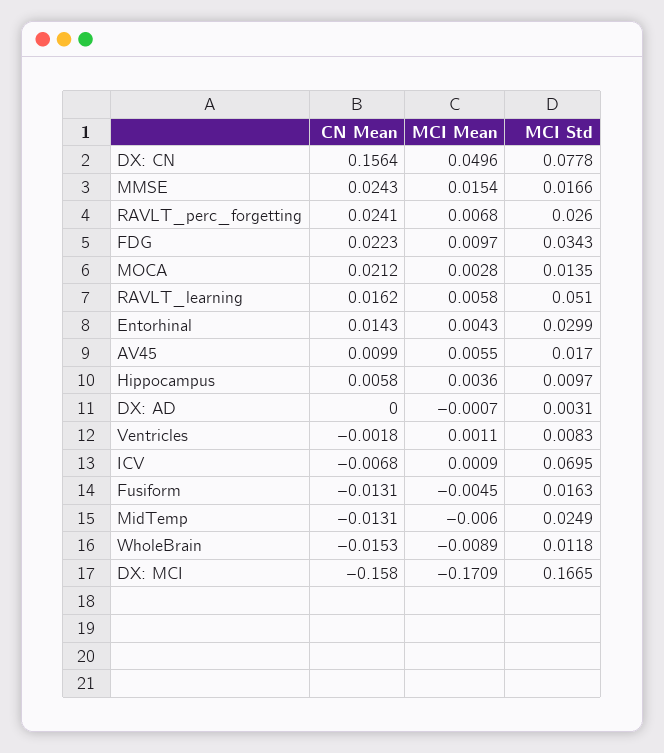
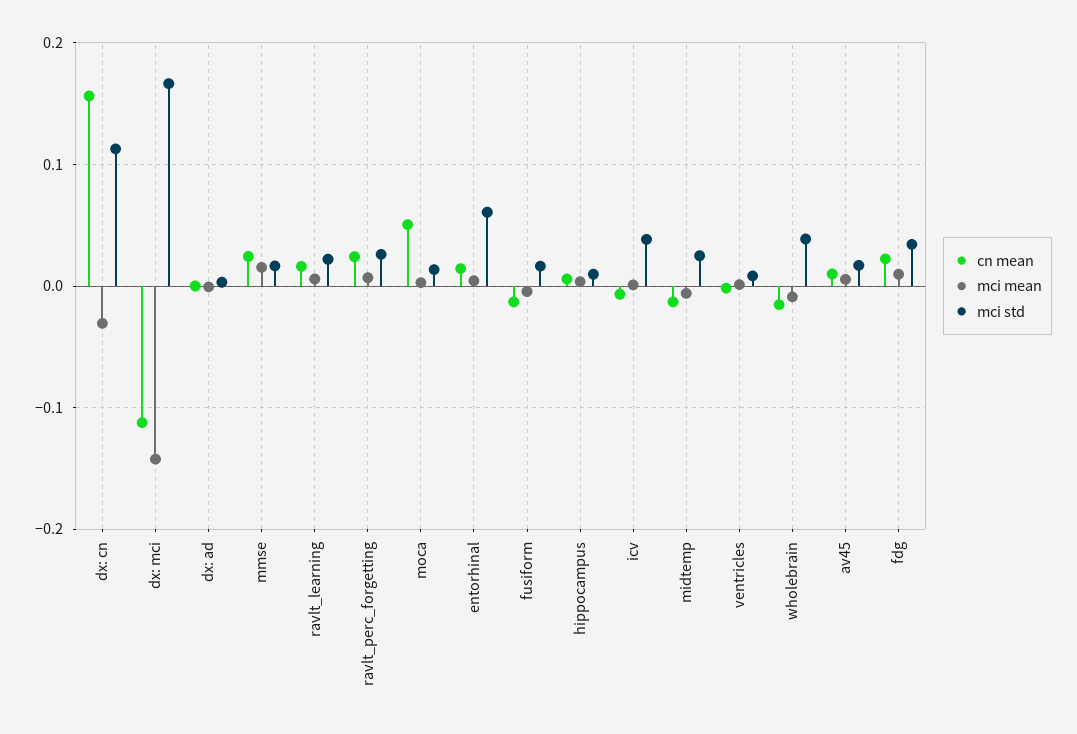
MCI Mean, DX: CN: 0.0496 -> -0.03
MCI Std, DX: CN: 0.0778 -> 0.11
CN Mean, MOCA: 0.0212 -> 0.05
MCI Std, RAVLT_learning: 0.051 -> 0.02
MCI Std, Entorhinal: 0.0299 -> 0.06
MCI Std, ICV: 0.0695 -> 0.04
MCI Std, WholeBrain: 0.0118 -> 0.04
CN Mean, DX: MCI: -0.158 -> -0.11
MCI Mean, DX: MCI: -0.1709 -> -0.14

